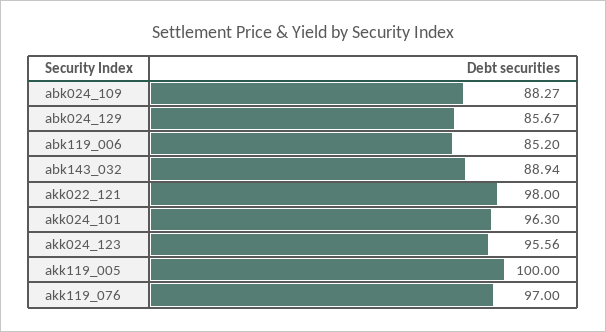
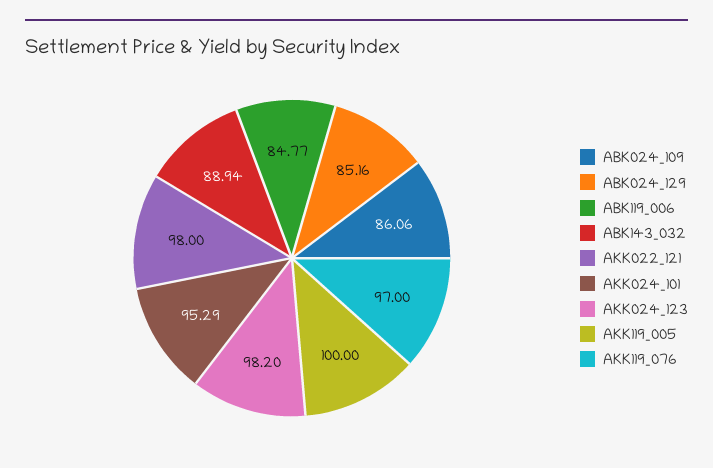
abk024_109: 88.27 -> 86.06
abk024_129: 85.67 -> 85.16
abk119_006: 85.2 -> 84.77
akk024_101: 96.3 -> 95.29
akk024_123: 95.56 -> 98.2

